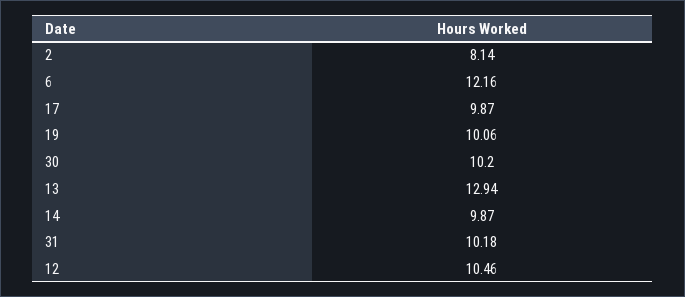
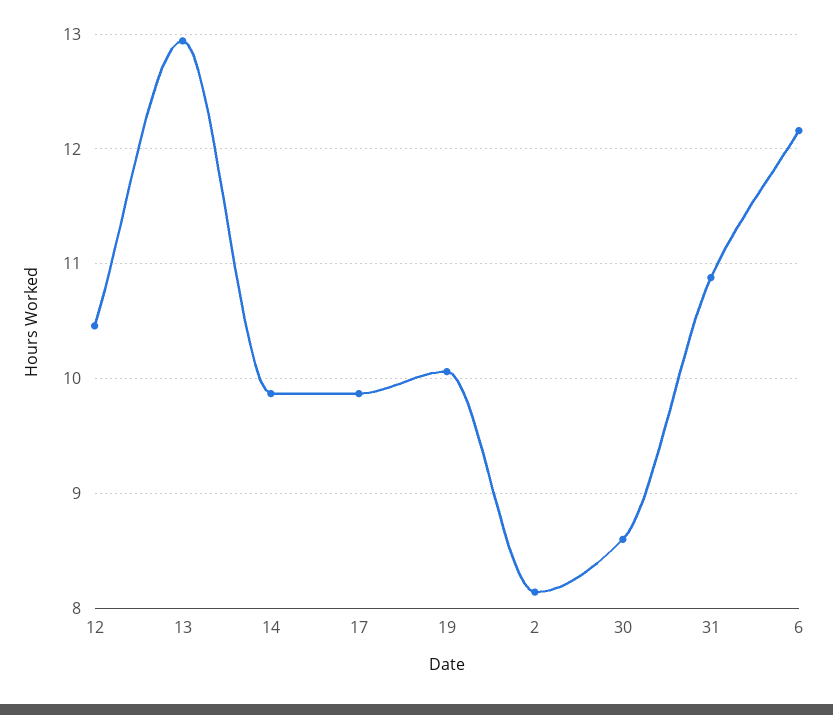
30: 10.2 -> 8.6
31: 10.18 -> 10.9

